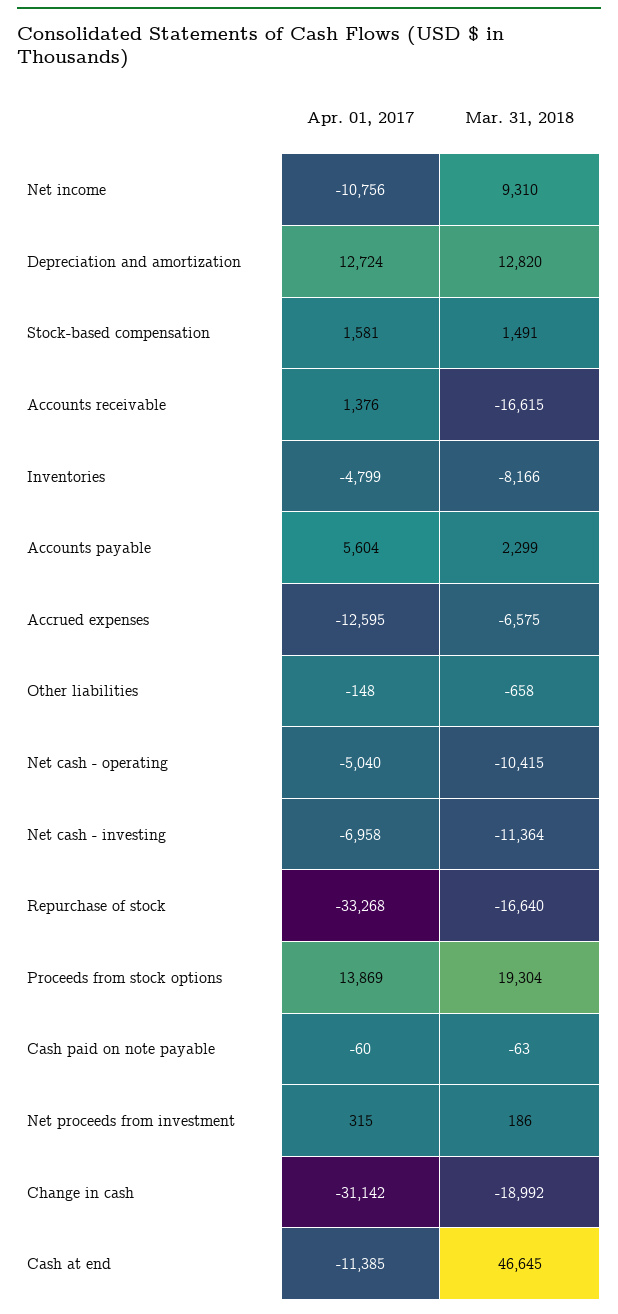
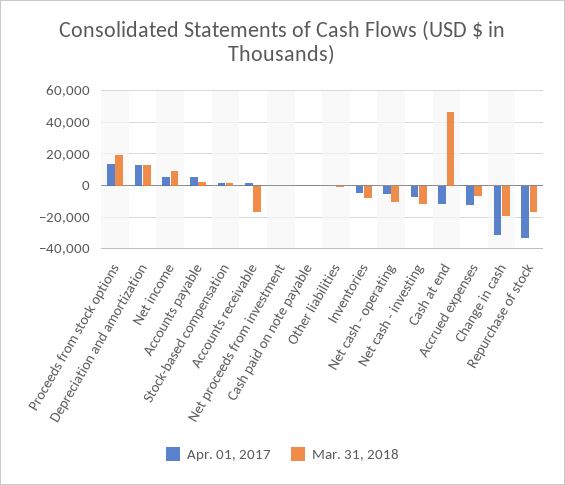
Apr. 01, 2017, Net income: -10756 -> 5000

